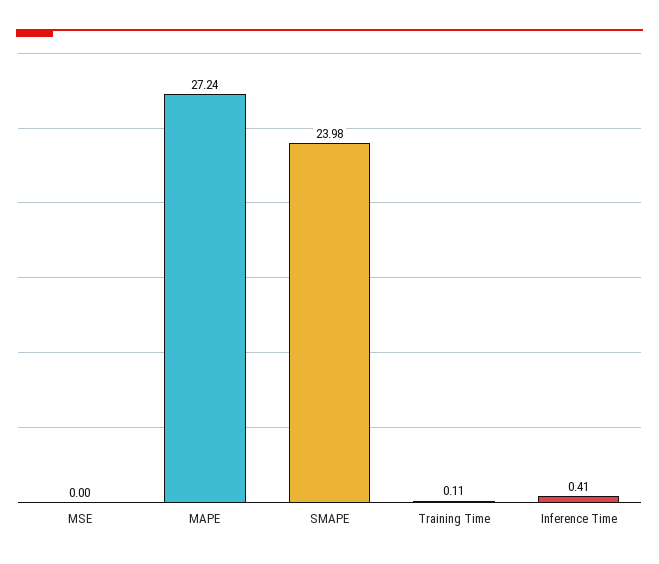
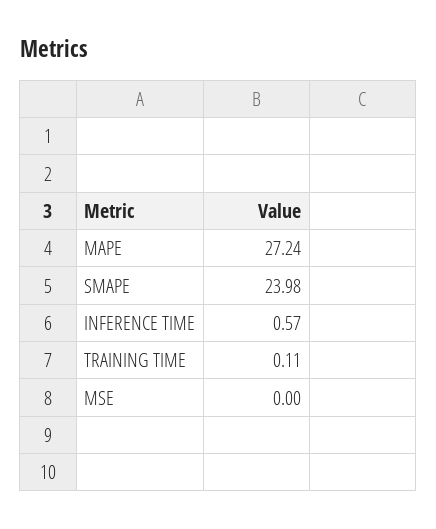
Inference Time: 0.41 -> 0.57

